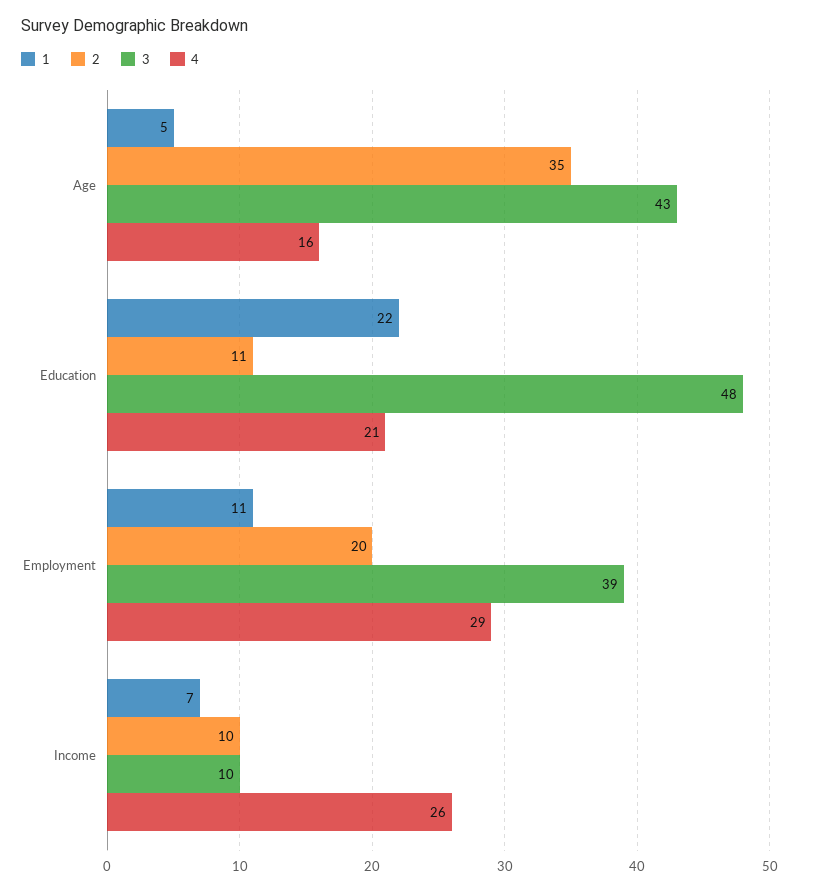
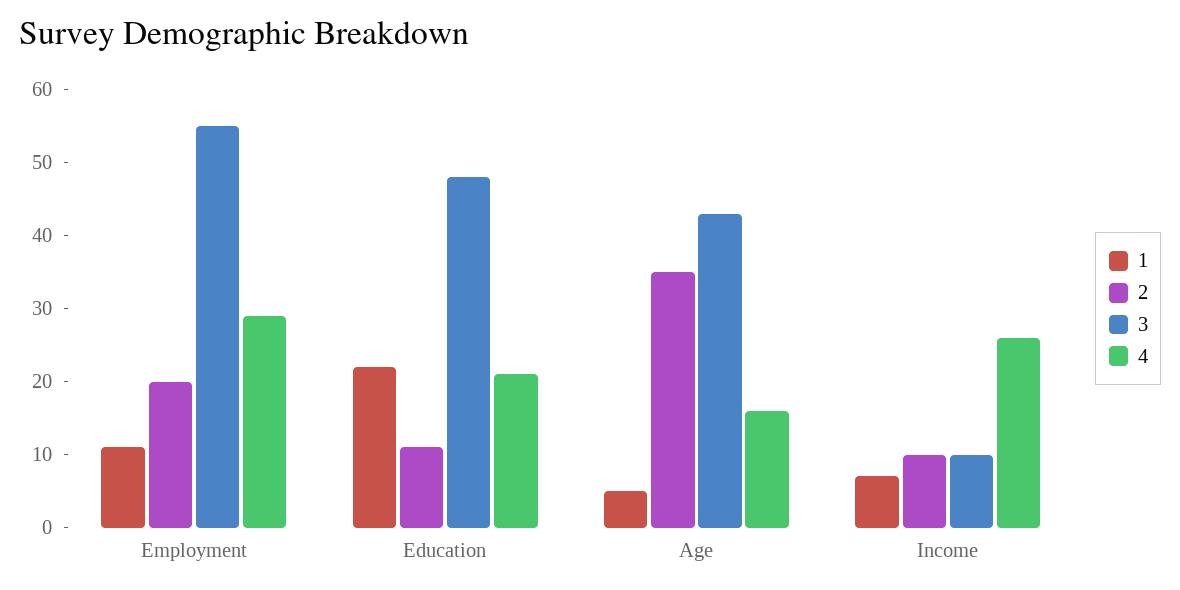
3, Employment: 39 -> 55

